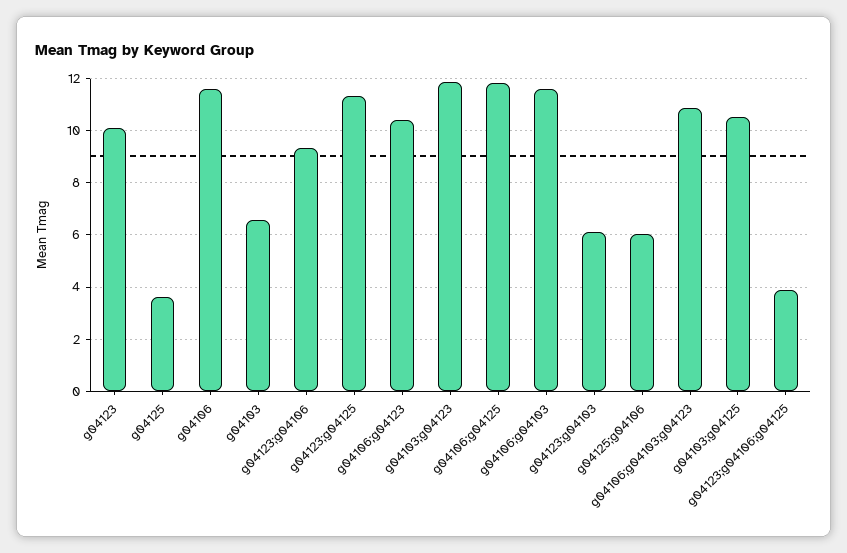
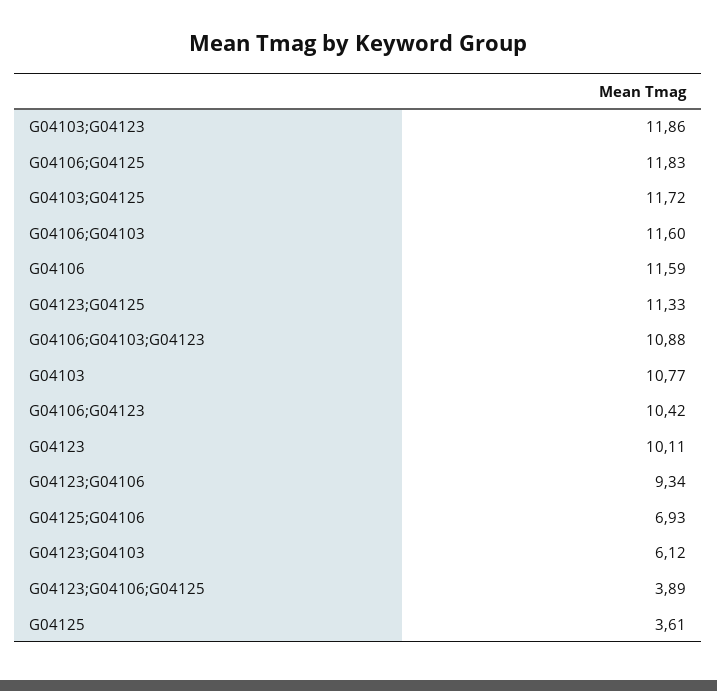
g04103: 6.5 -> 10.77
g04125;g04106: 6 -> 6.93
g04103;g04125: 10.5 -> 11.72

